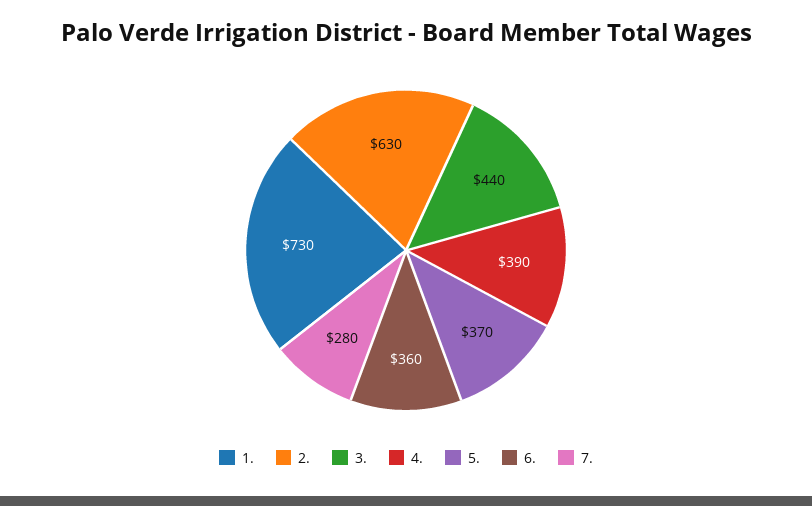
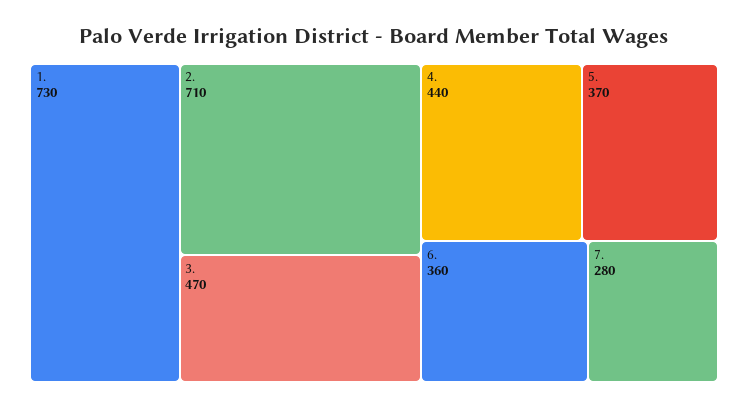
2.: 630 -> 710
3.: 440 -> 470
4.: 390 -> 440

